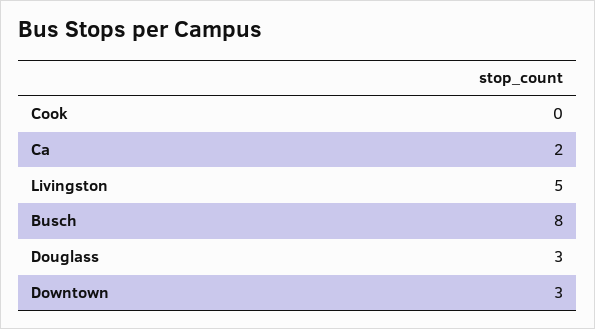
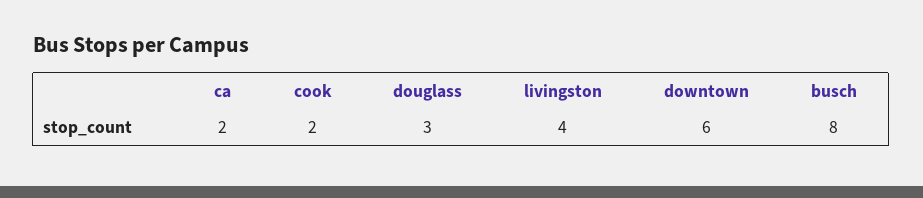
Cook: 0 -> 2
Livingston: 5 -> 4
Downtown: 3 -> 6

